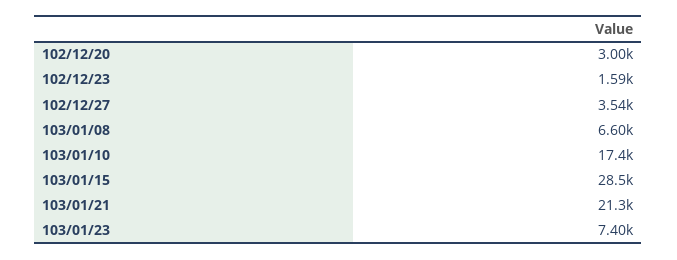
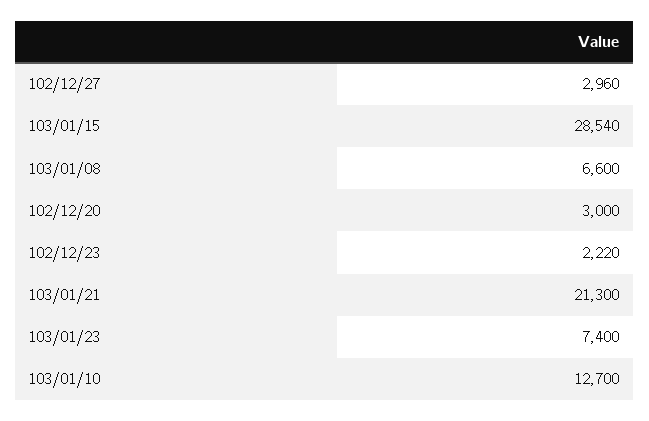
102/12/23: 1590 -> 2220
102/12/27: 3540 -> 2960
103/01/10: 17400 -> 12700

